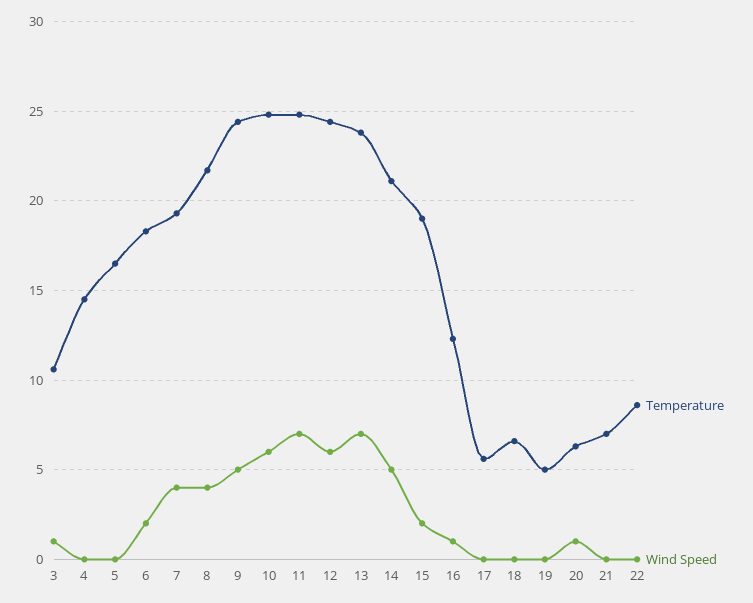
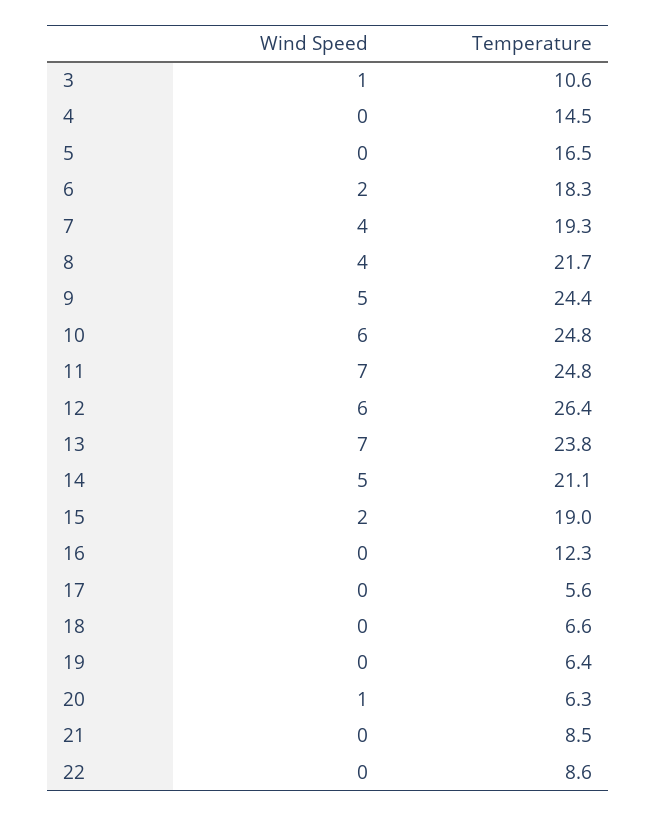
Temperature, 12: 24.5 -> 26.4
Wind Speed, 16: 1 -> 0
Temperature, 19: 5 -> 6.4
Temperature, 21: 7 -> 8.5

